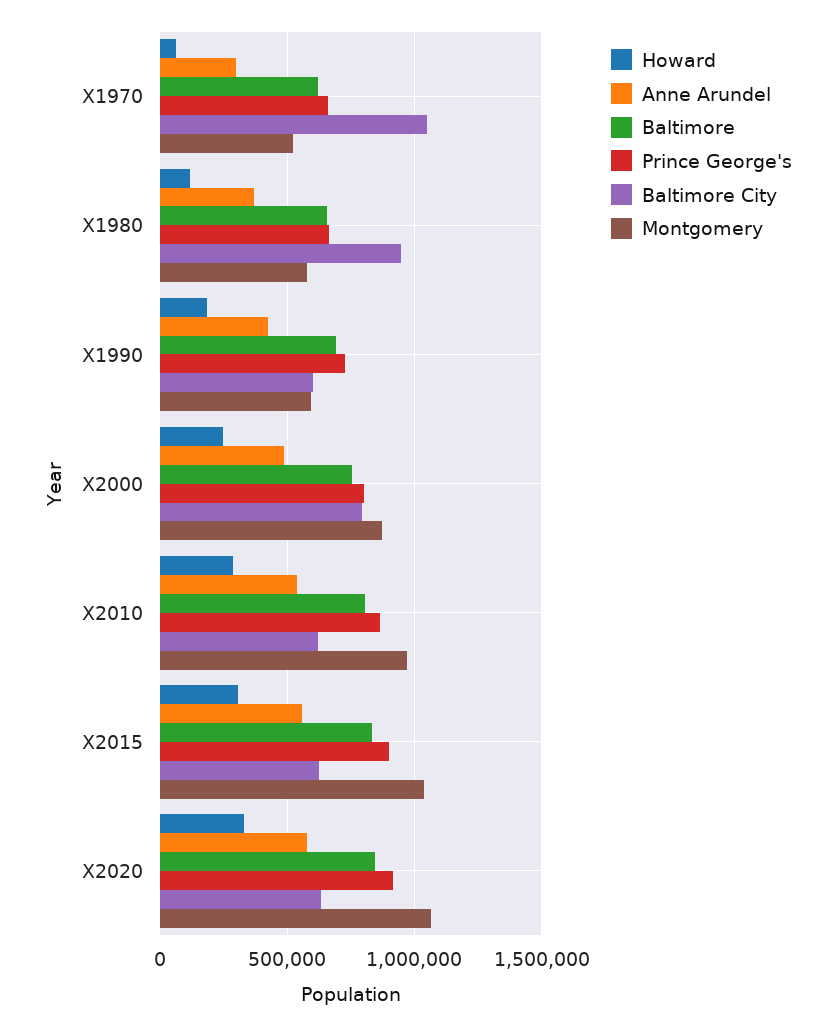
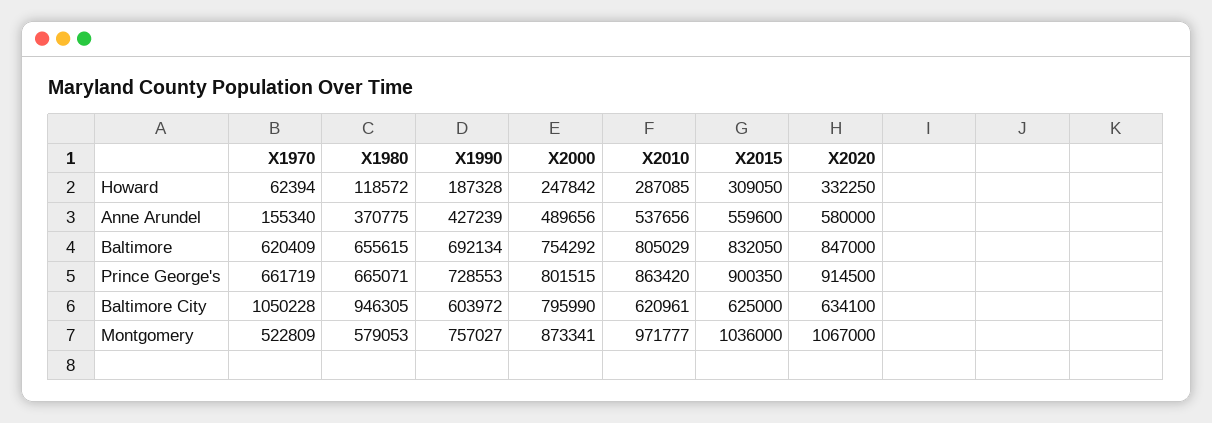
Anne Arundel, X1970: 300000 -> 155340
Montgomery, X1990: 600000 -> 757027

